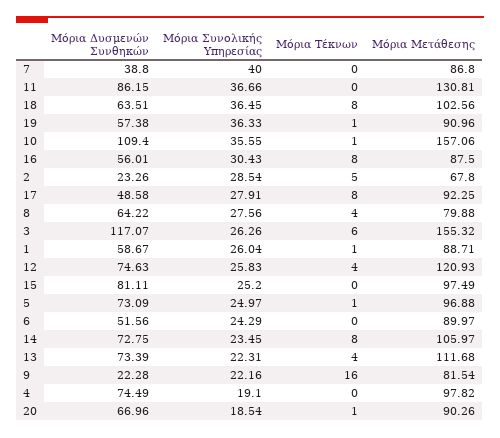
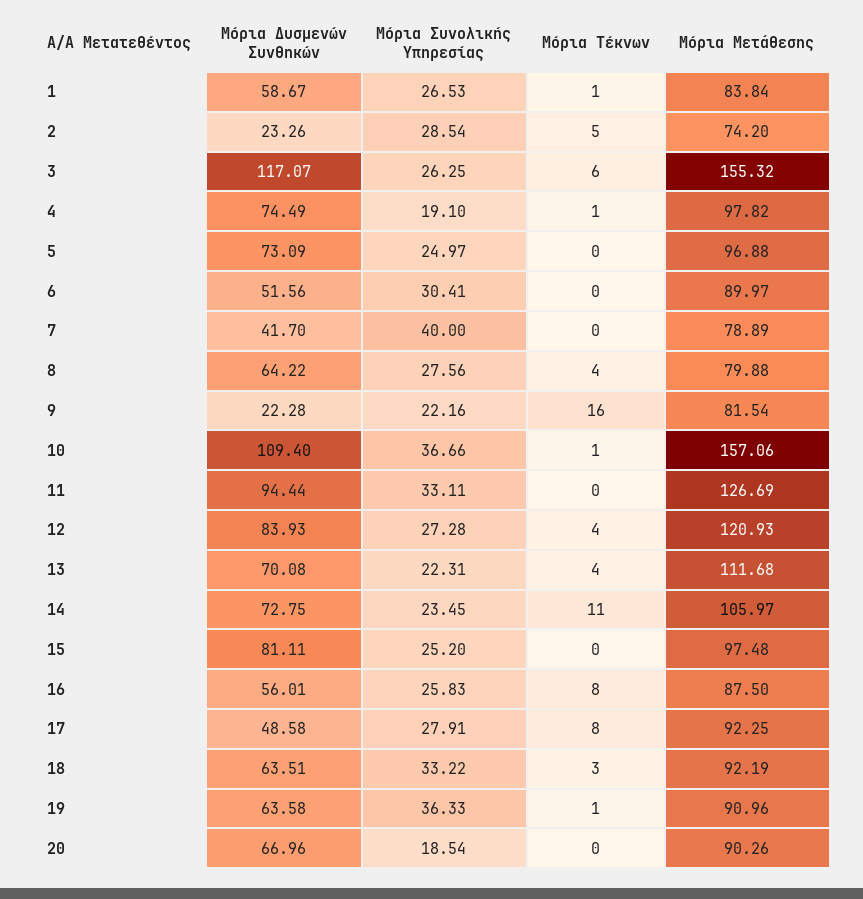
Μόρια Δυσμενών Συνθηκών, 7: 38.8 -> 41.7
Μόρια Μετάθεσης, 7: 86.8 -> 78.89
Μόρια Δυσμενών Συνθηκών, 11: 86.15 -> 94.44
Μόρια Συνολικής Υπηρεσίας, 11: 36.66 -> 33.11
Μόρια Μετάθεσης, 11: 130.81 -> 126.69
Μόρια Συνολικής Υπηρεσίας, 18: 36.45 -> 33.22
Μόρια Τέκνων, 18: 8 -> 3
Μόρια Μετάθεσης, 18: 102.56 -> 92.19
Μόρια Δυσμενών Συνθηκών, 19: 57.38 -> 63.58
Μόρια Συνολικής Υπηρεσίας, 10: 35.55 -> 36.66
Μόρια Συνολικής Υπηρεσίας, 16: 30.43 -> 25.83
Μόρια Μετάθεσης, 2: 67.8 -> 74.2
Μόρια Συνολικής Υπηρεσίας, 3: 26.26 -> 26.25
Μόρια Συνολικής Υπηρεσίας, 1: 26.04 -> 26.53
Μόρια Μετάθεσης, 1: 88.71 -> 83.84
Μόρια Δυσμενών Συνθηκών, 12: 74.63 -> 83.93
Μόρια Συνολικής Υπηρεσίας, 12: 25.83 -> 27.28
Μόρια Μετάθεσης, 15: 97.49 -> 97.48
Μόρια Τέκνων, 5: 1 -> 0
Μόρια Συνολικής Υπηρεσίας, 6: 24.29 -> 30.41
Μόρια Τέκνων, 14: 8 -> 11
Μόρια Δυσμενών Συνθηκών, 13: 73.39 -> 70.08
Μόρια Τέκνων, 4: 0 -> 1
Μόρια Τέκνων, 20: 1 -> 0

